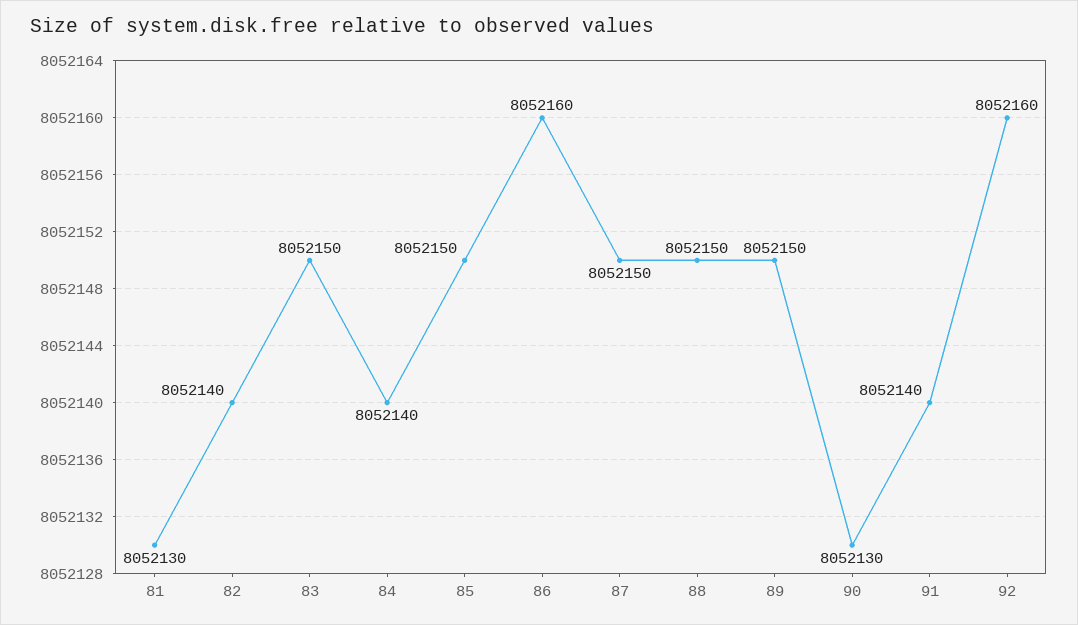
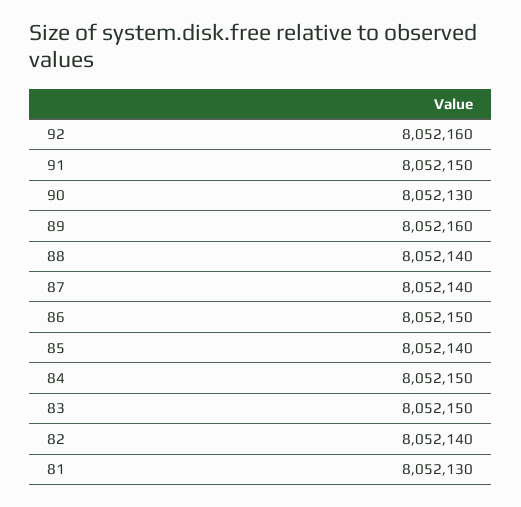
84: 8052140 -> 8052150
85: 8052150 -> 8052140
86: 8052160 -> 8052150
87: 8052150 -> 8052140
88: 8052150 -> 8052140
89: 8052150 -> 8052160
91: 8052140 -> 8052150

